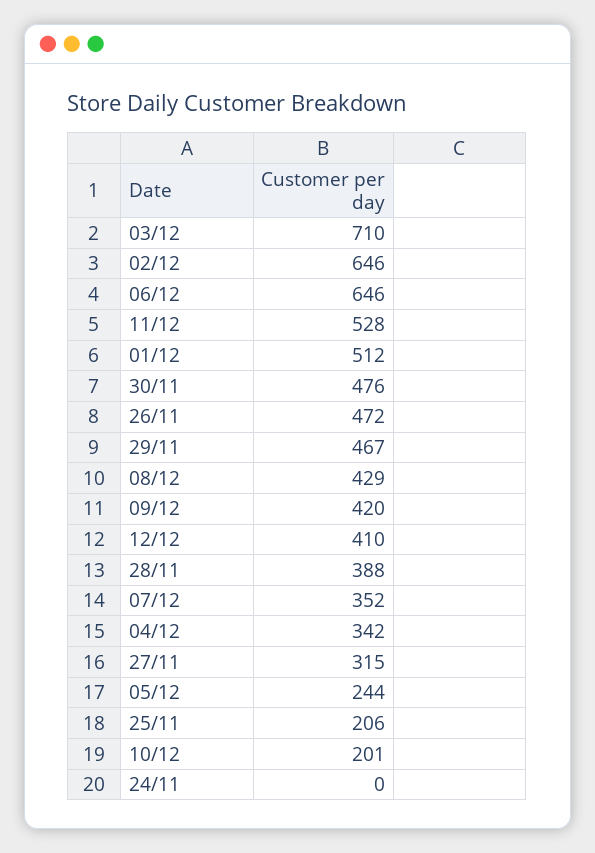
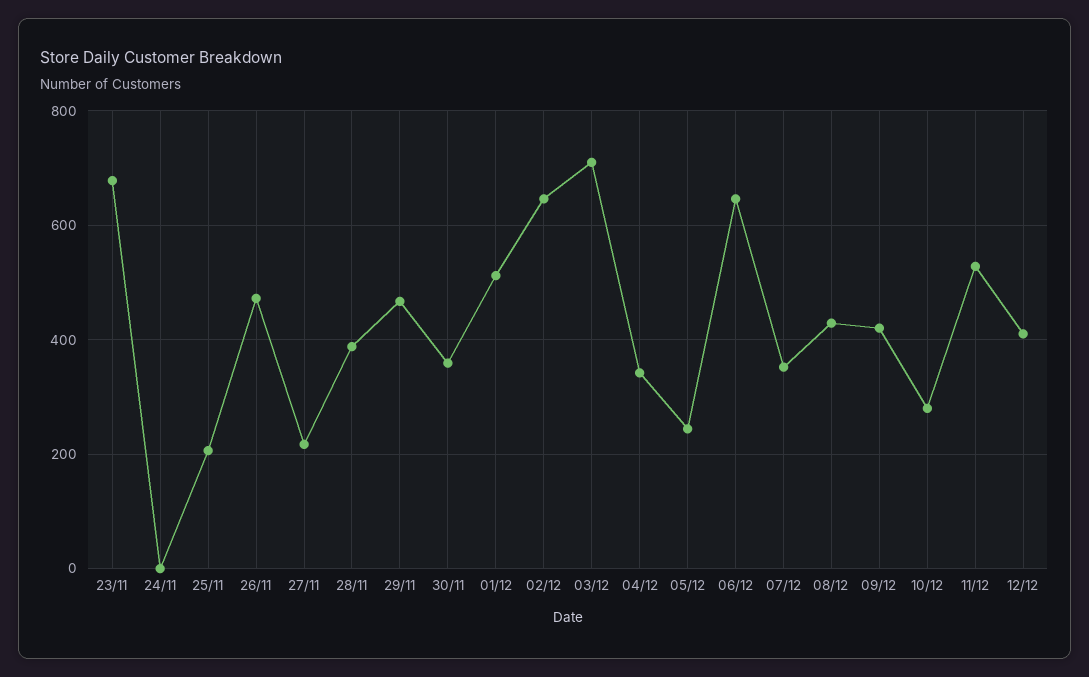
30/11: 476 -> 360
27/11: 315 -> 220
10/12: 201 -> 280
23/11: none -> 680

